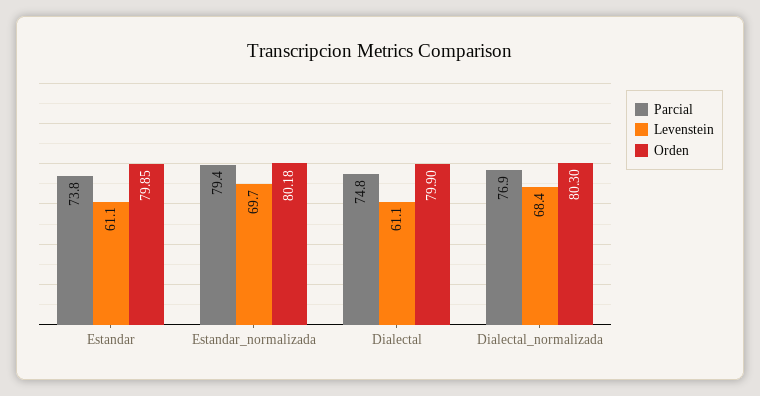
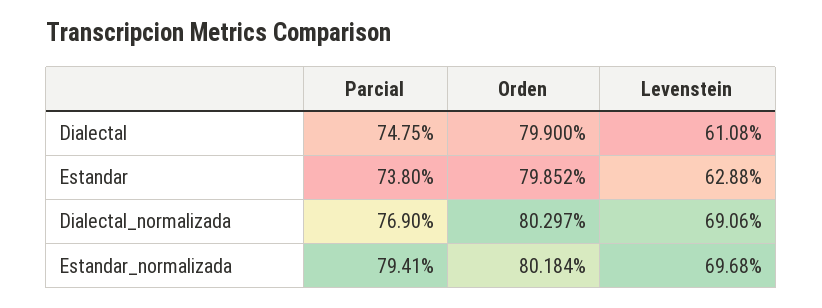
Levenstein, Estandar: 61.1 -> 62.88
Levenstein, Dialectal_normalizada: 68.4 -> 69.06

